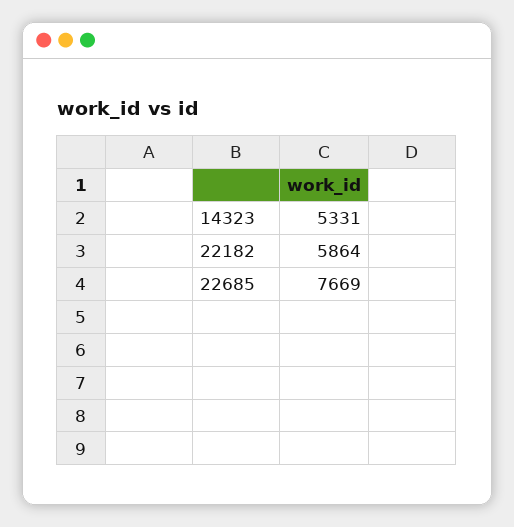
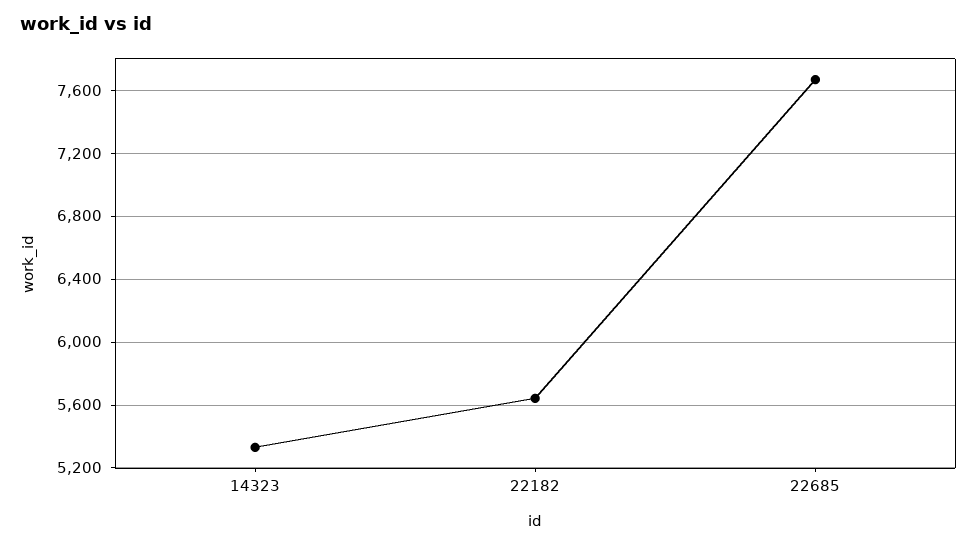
22182: 5864 -> 5650

